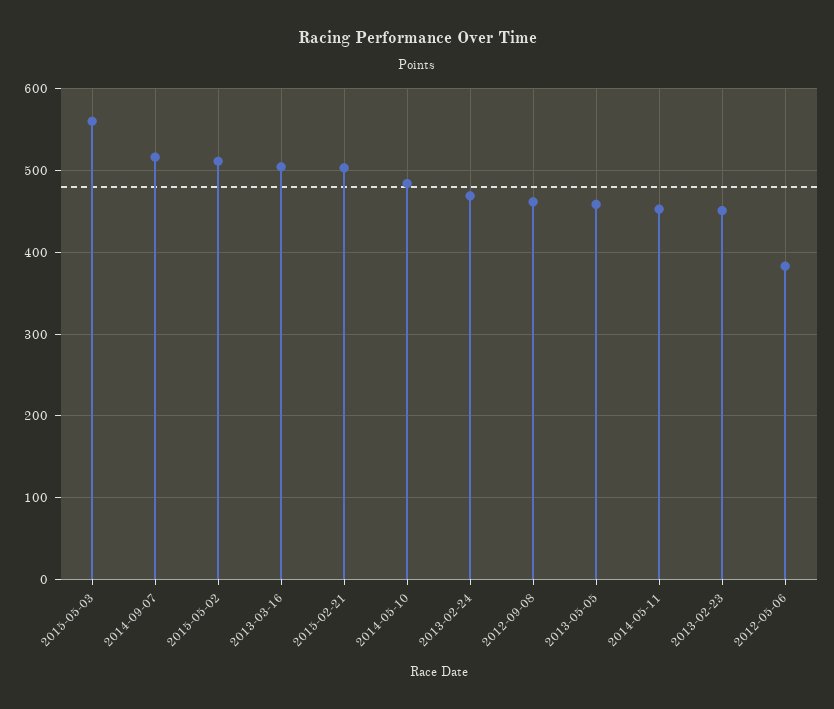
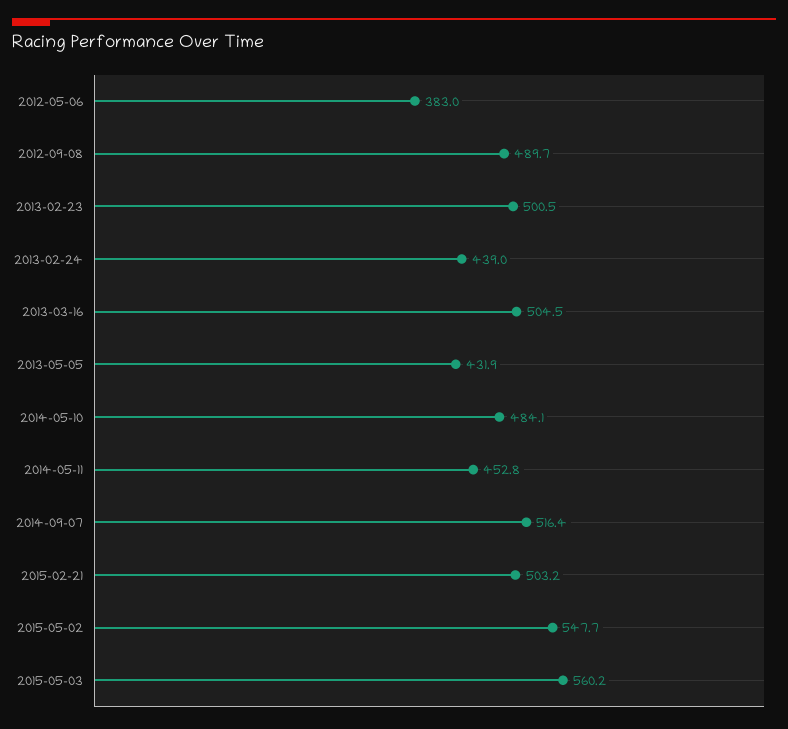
2015-05-02: 510 -> 547.7
2013-02-24: 470 -> 439
2012-09-08: 460 -> 489.7
2013-05-05: 460 -> 431.9
2013-02-23: 450 -> 500.5

